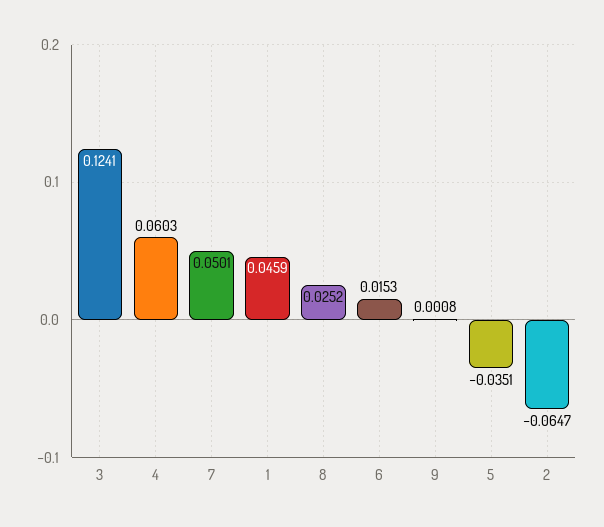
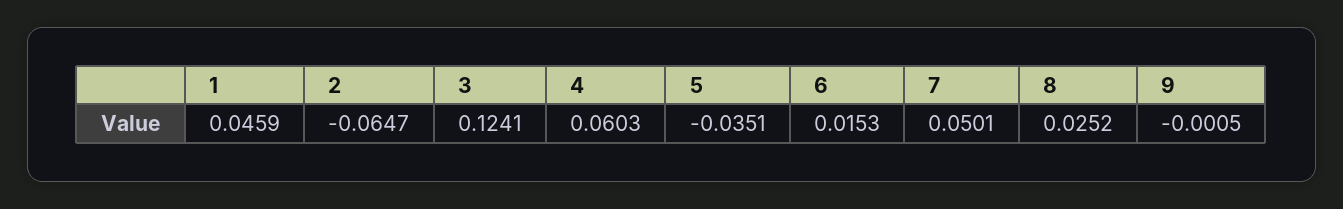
9: 0.0008 -> -0.0005

